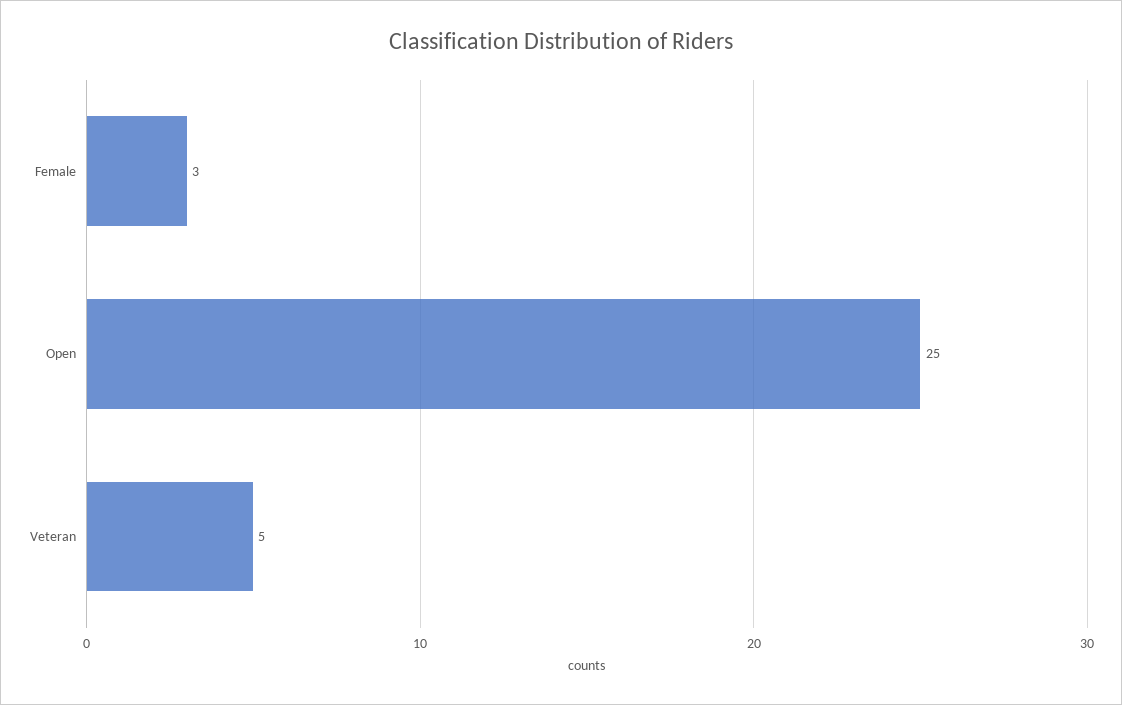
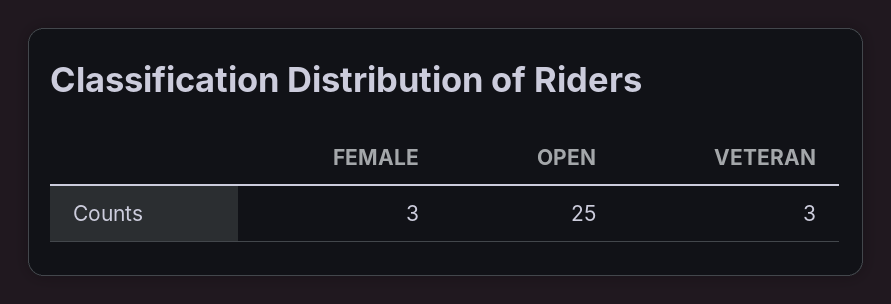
Veteran: 5 -> 3

